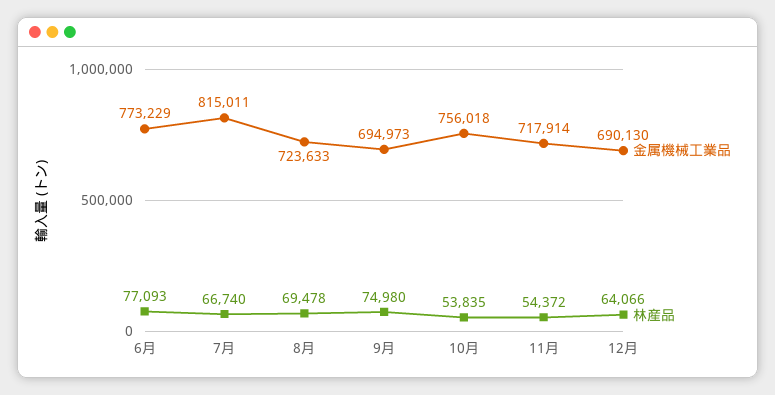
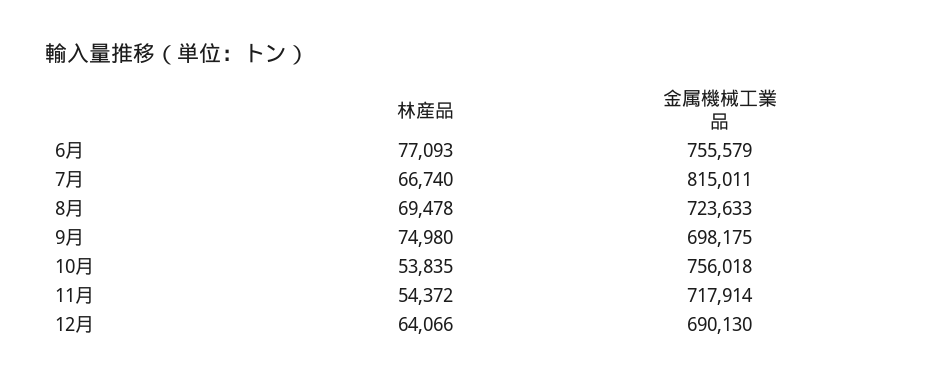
金属機械工業品, 6月: 773229 -> 755579
金属機械工業品, 9月: 694973 -> 698175

